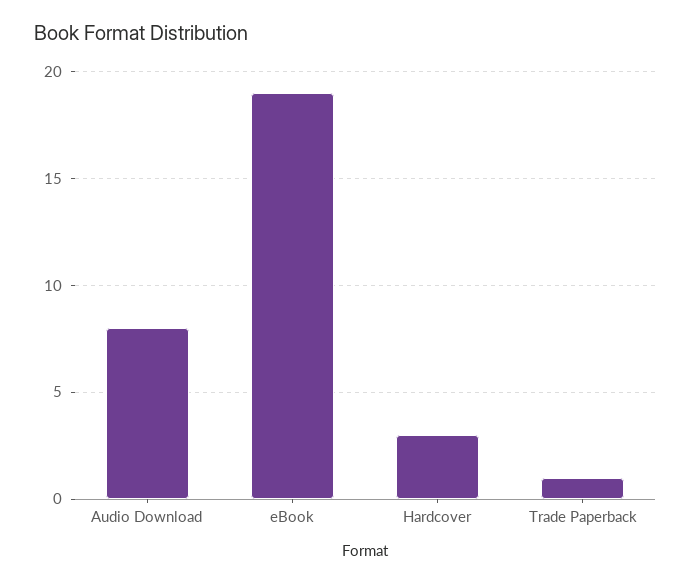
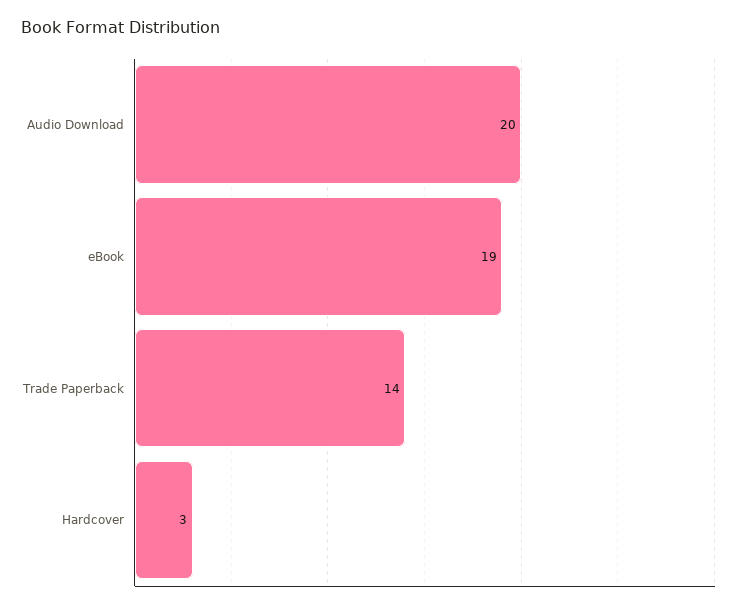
Audio Download: 8 -> 20
Trade Paperback: 1 -> 14

